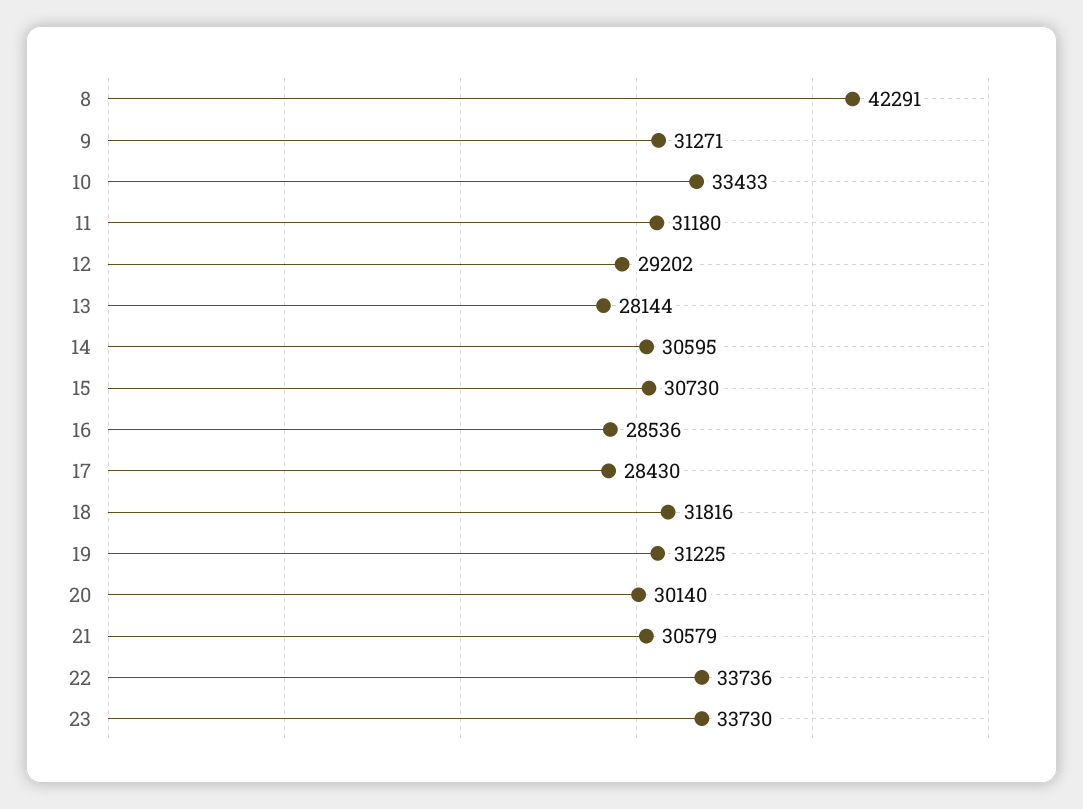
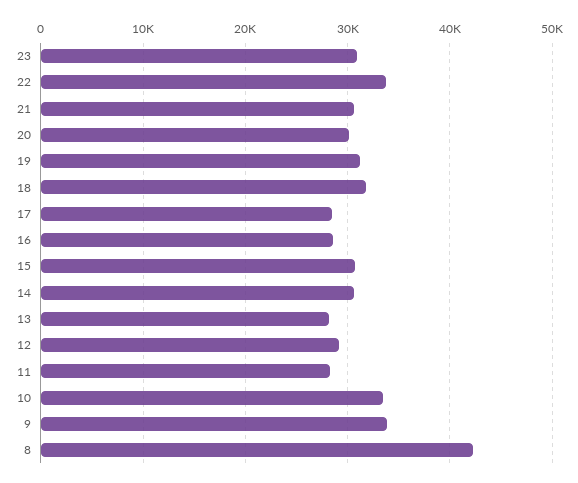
9: 31271 -> 34000
11: 31180 -> 28000
23: 33730 -> 31000

